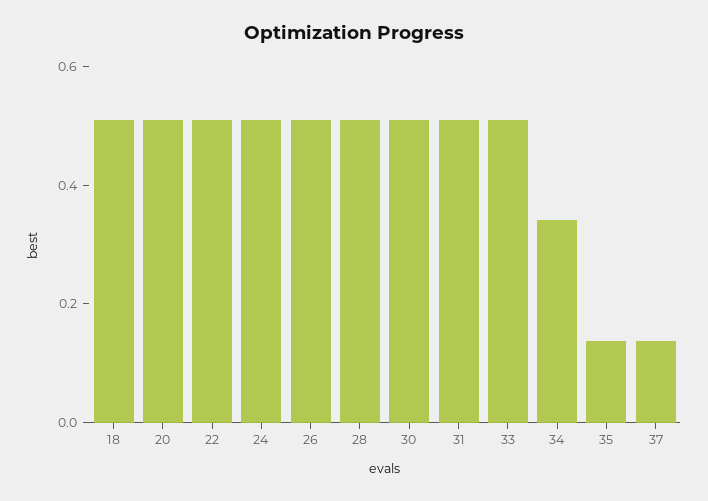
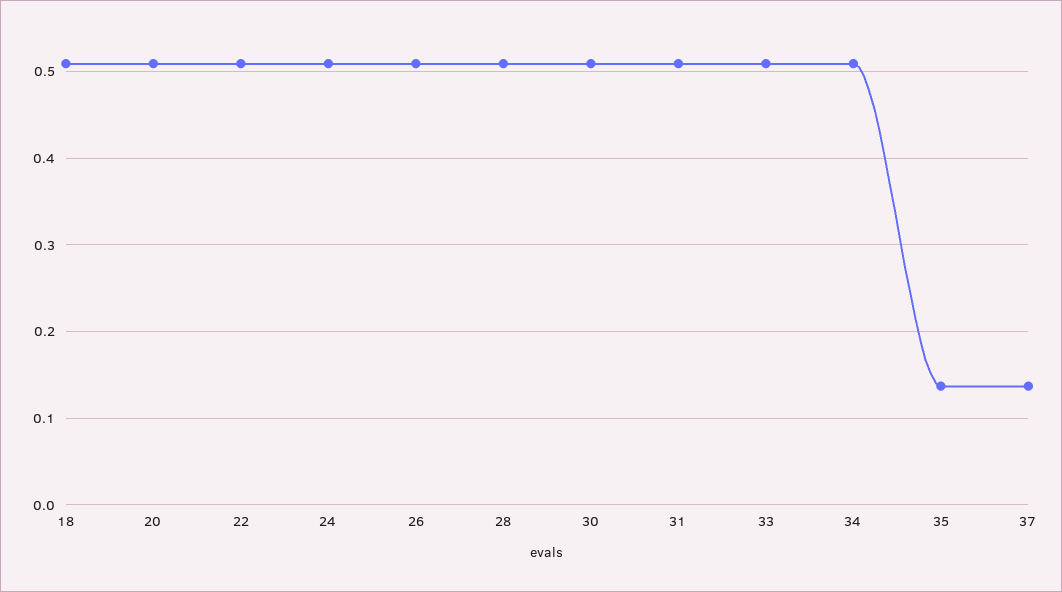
34: 0.35 -> 0.51

